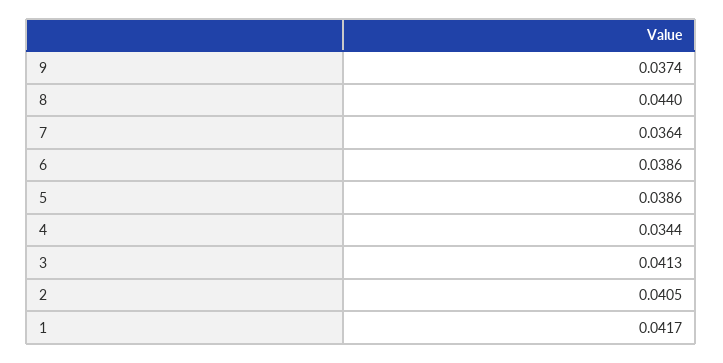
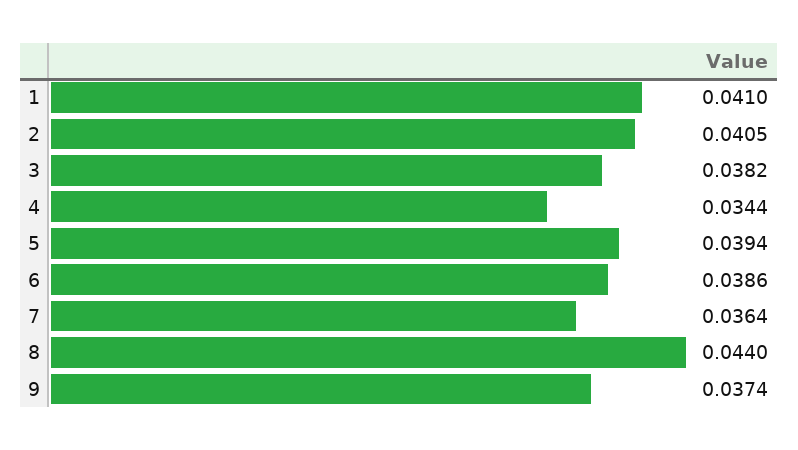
5: 0.0386 -> 0.0394
3: 0.0413 -> 0.0382
1: 0.0417 -> 0.041

